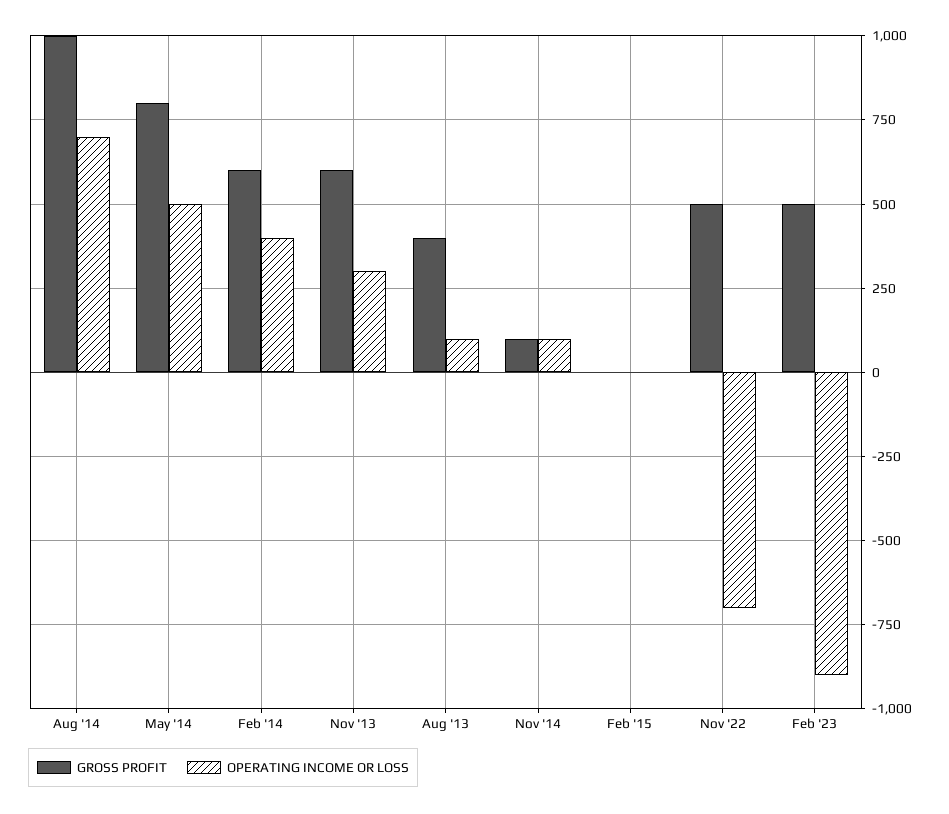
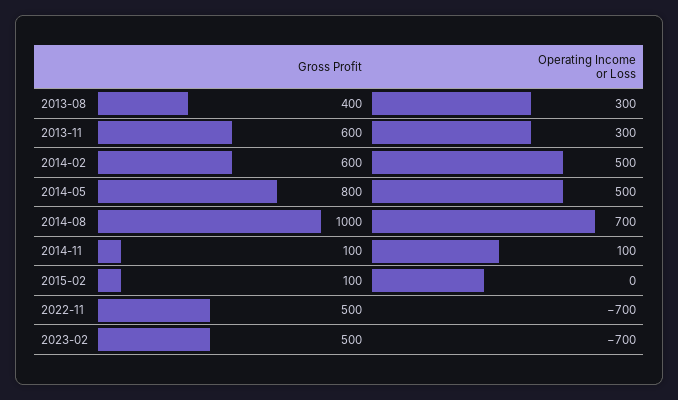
OPERATING INCOME OR LOSS, Feb '14: 400 -> 500
OPERATING INCOME OR LOSS, Aug '13: 100 -> 300
GROSS PROFIT, Feb '15: 0 -> 100
OPERATING INCOME OR LOSS, Feb '23: -900 -> -700

